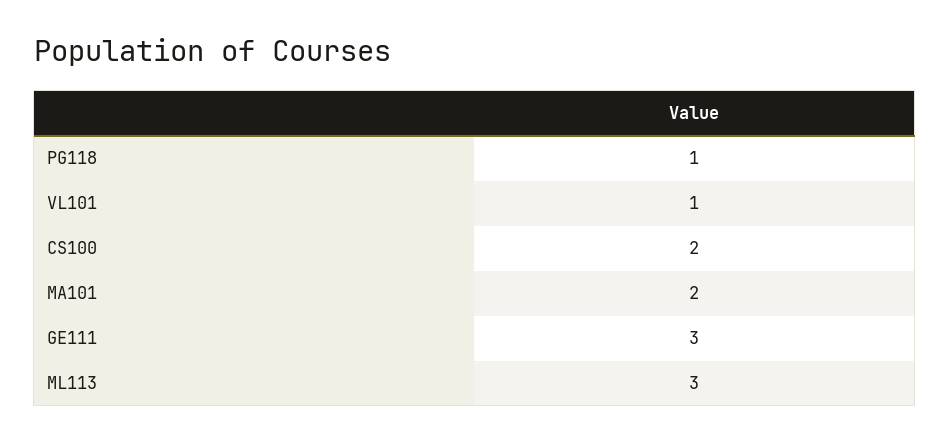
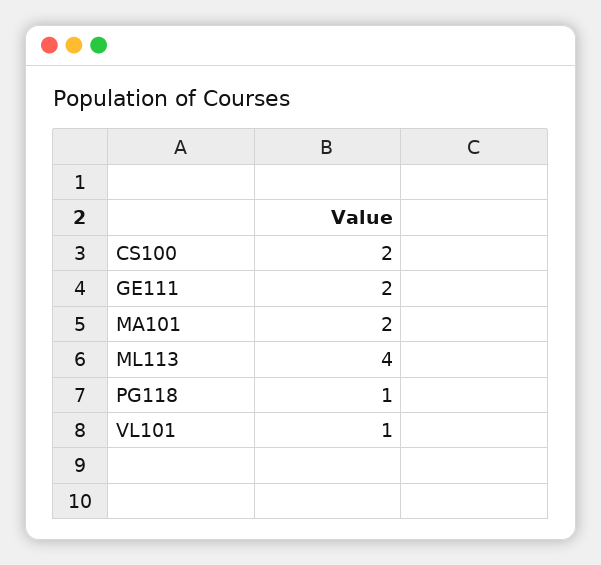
GE111: 3 -> 2
ML113: 3 -> 4

